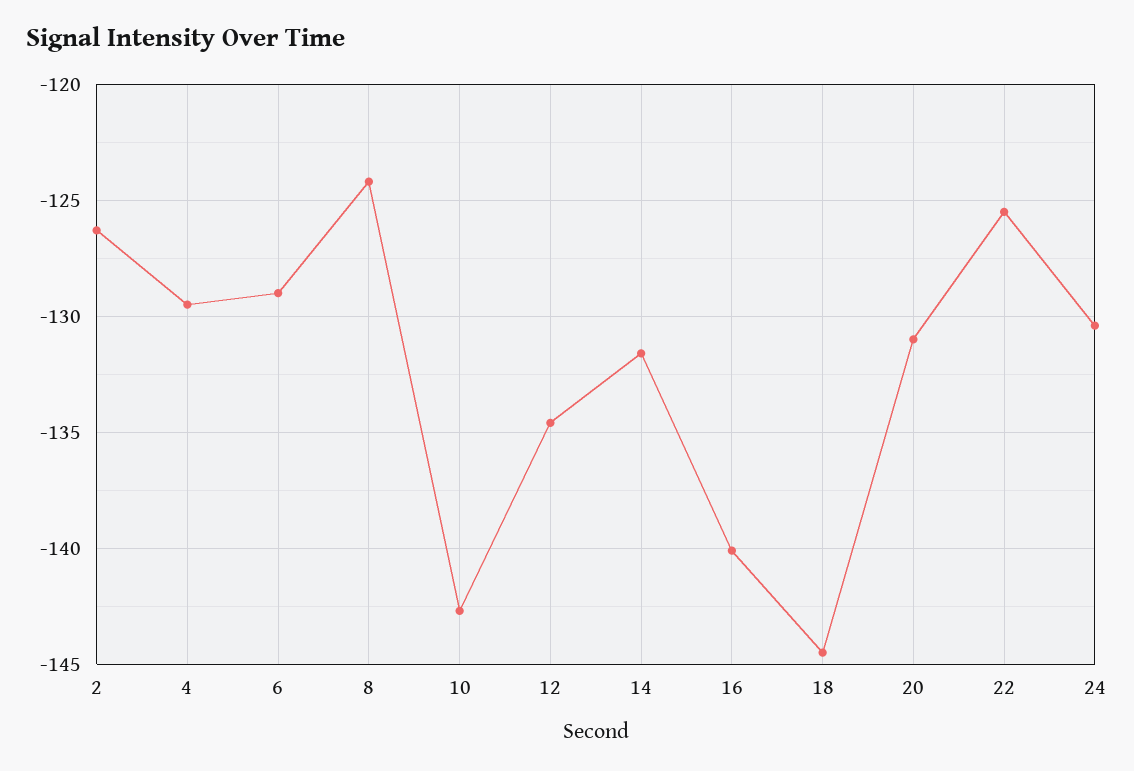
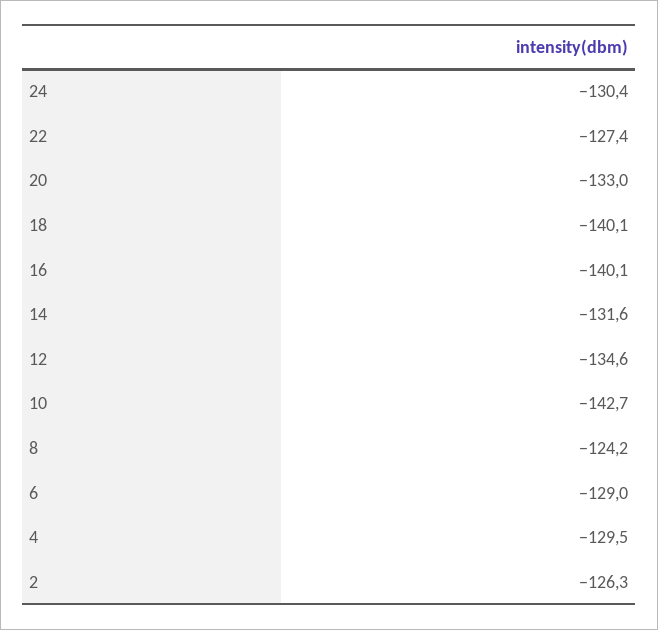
18: -144.5 -> -140.1
20: -131 -> -133
22: -125.5 -> -127.4

